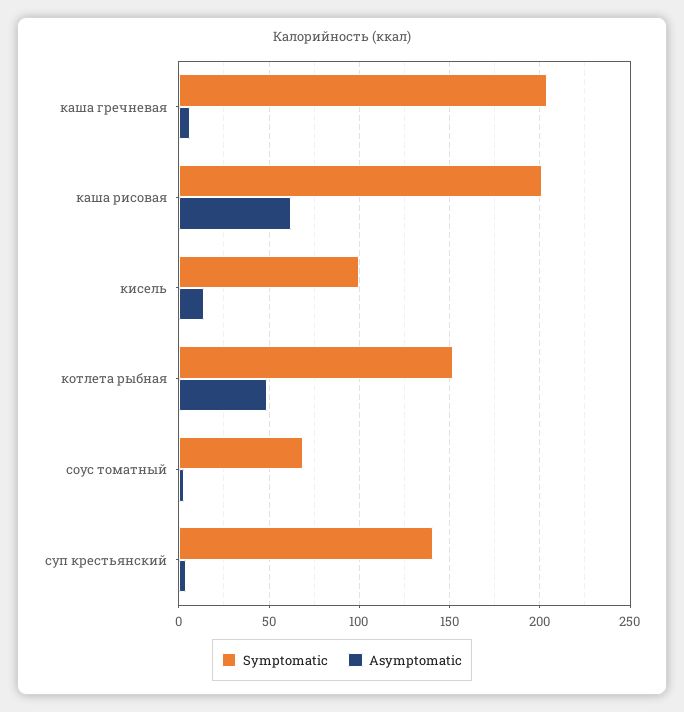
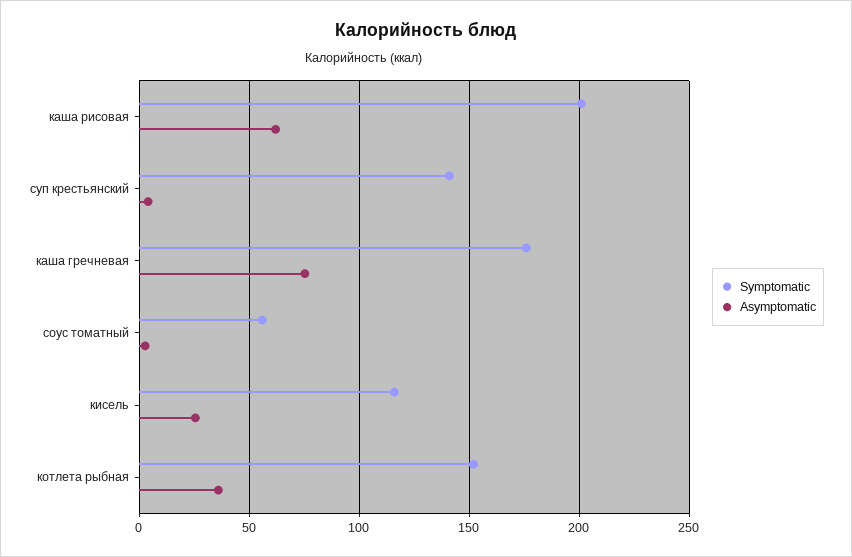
Symptomatic, каша гречневая: 205 -> 175
Asymptomatic, каша гречневая: 5 -> 75
Symptomatic, кисель: 100 -> 115
Asymptomatic, кисель: 15 -> 25
Asymptomatic, котлета рыбная: 50 -> 35
Symptomatic, соус томатный: 70 -> 55

